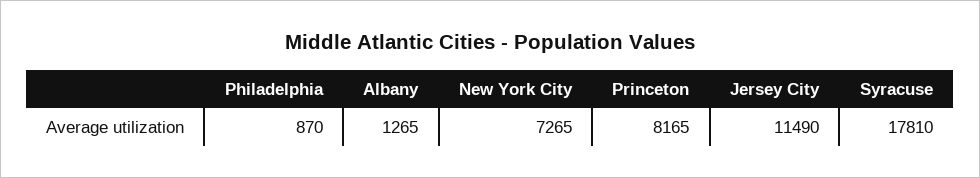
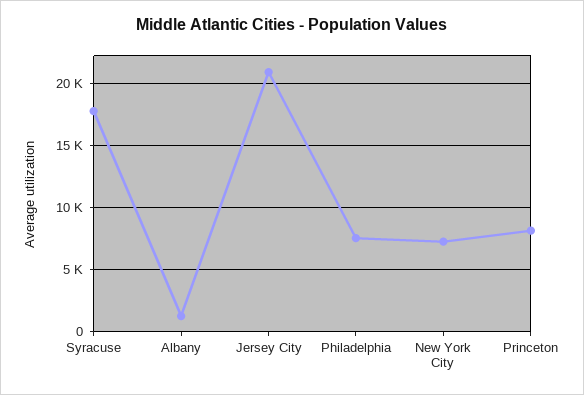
Philadelphia: 870 -> 7500
Jersey City: 11490 -> 21000

